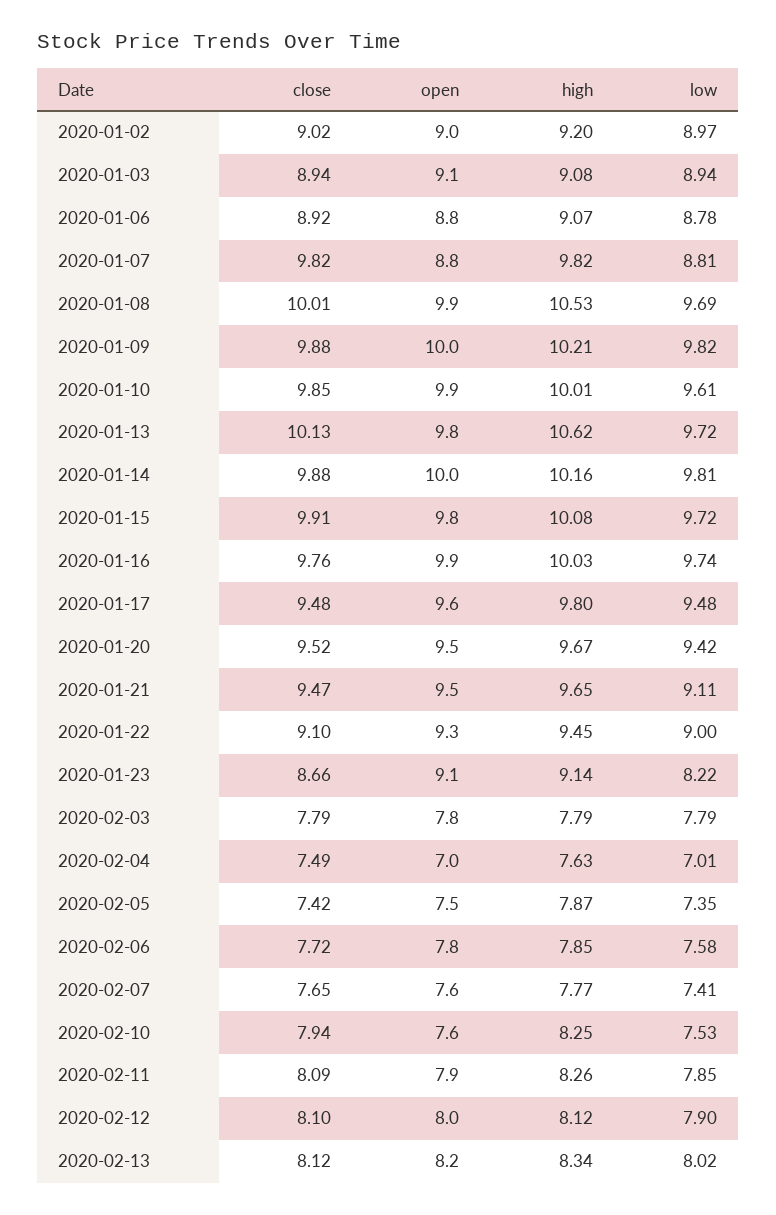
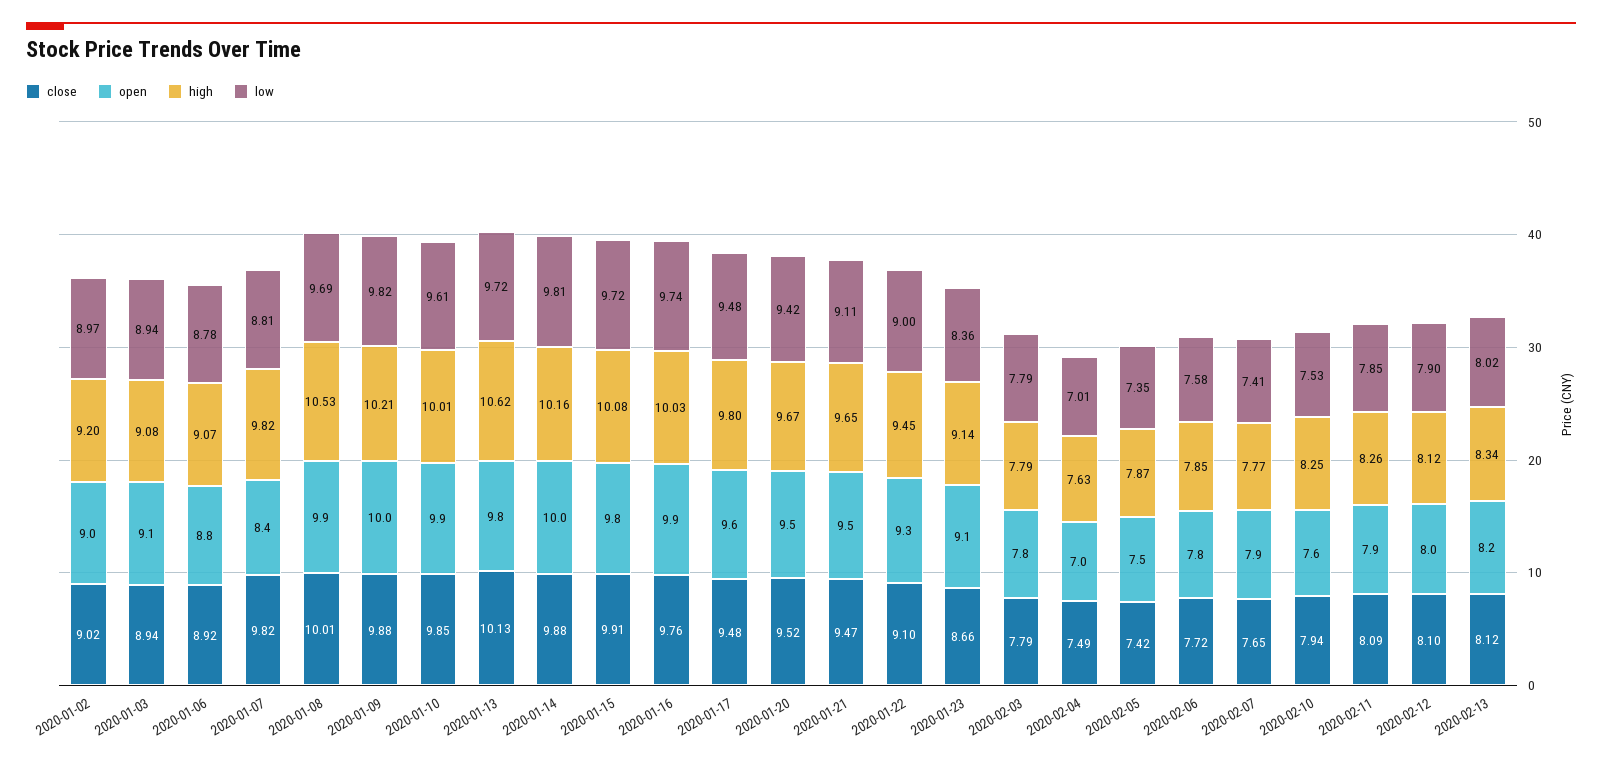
open, 2020-01-07: 8.8 -> 8.4
low, 2020-01-23: 8.22 -> 8.36
open, 2020-02-07: 7.6 -> 7.9

